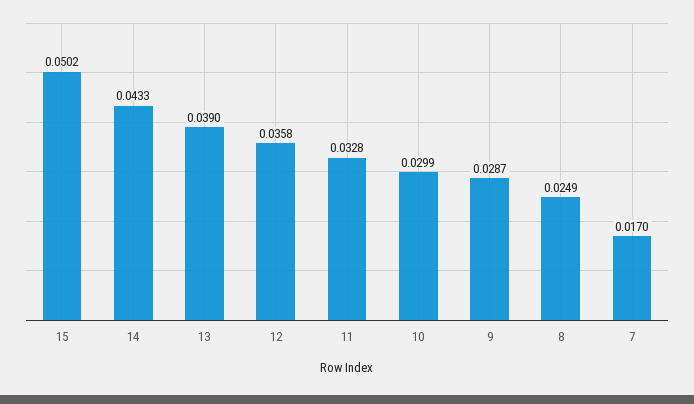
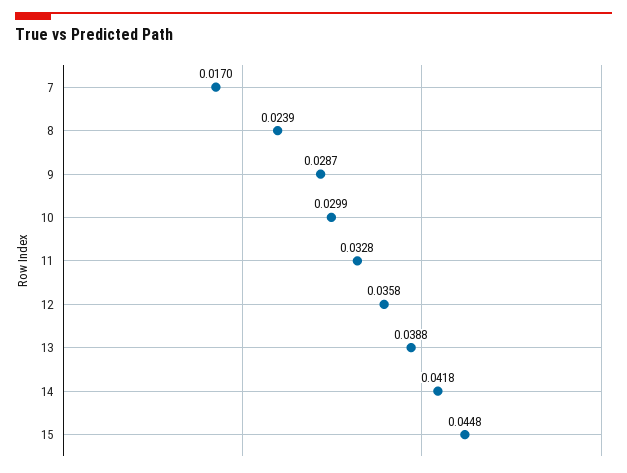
15: 0.0502 -> 0.0448
14: 0.0433 -> 0.0418
13: 0.039 -> 0.0388
8: 0.0249 -> 0.0239

